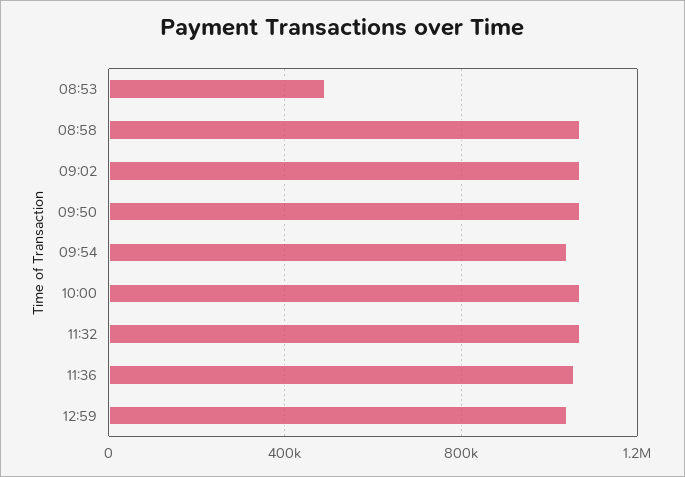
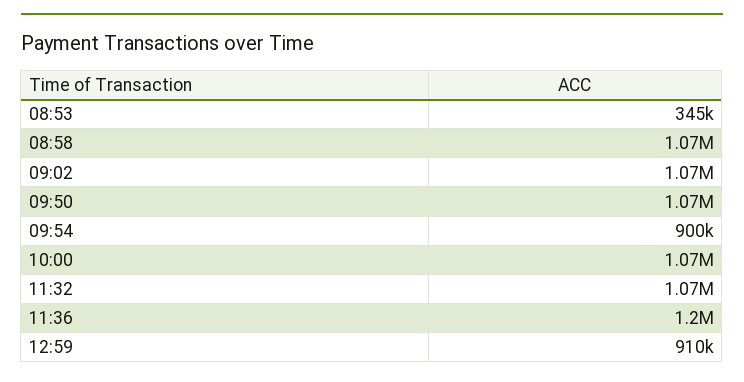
08:53: 500000 -> 345000
09:54: 1050000 -> 900000
11:36: 1050000 -> 1200000
12:59: 1050000 -> 910000

